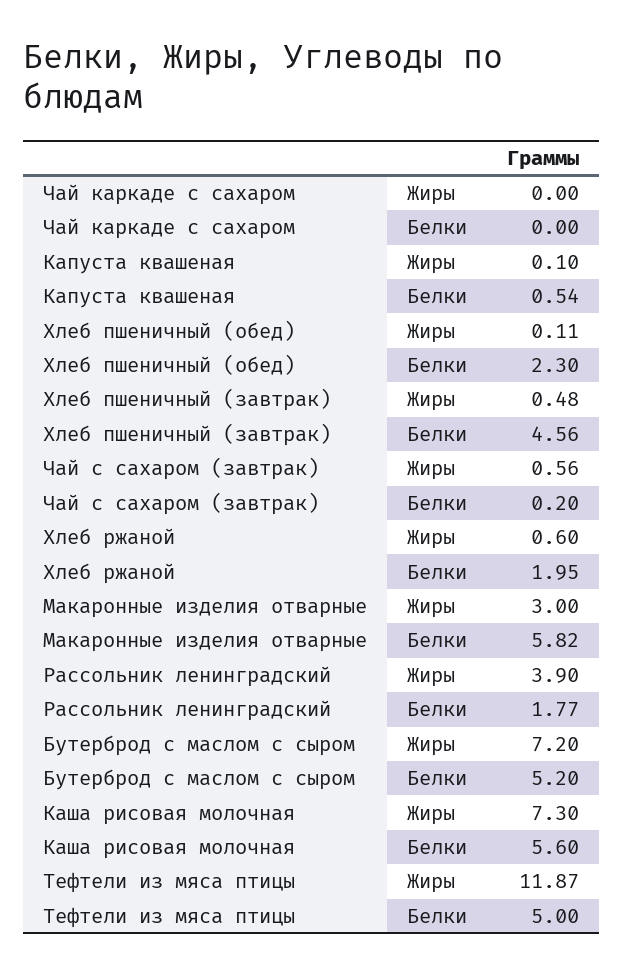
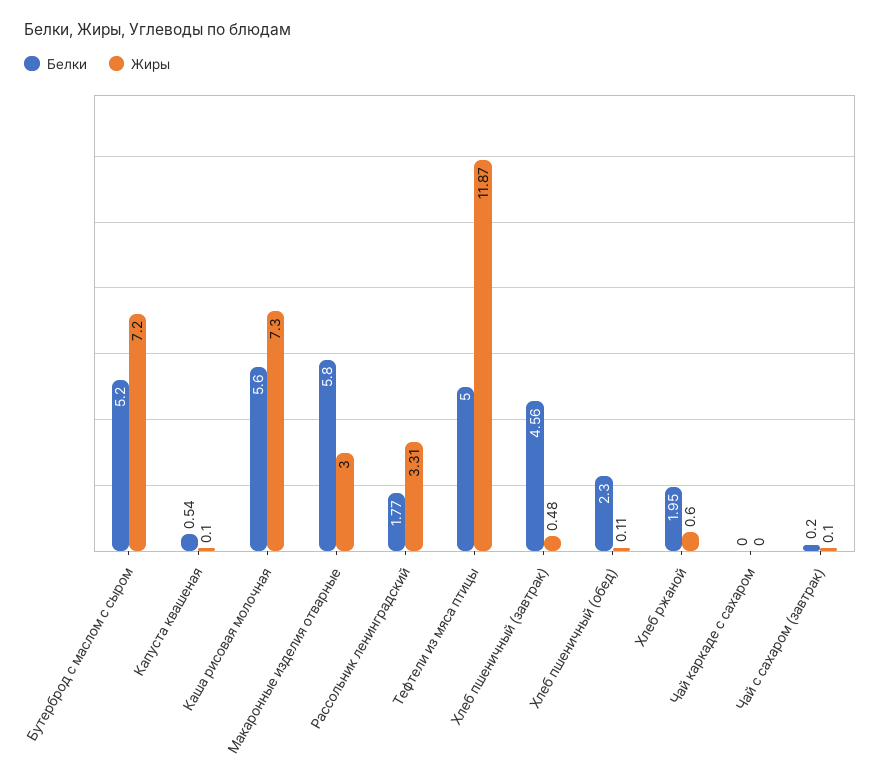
Жиры, Чай с сахаром (завтрак): 0.56 -> 0.1
Белки, Макаронные изделия отварные: 5.82 -> 5.8
Жиры, Рассольник ленинградский: 3.9 -> 3.31

